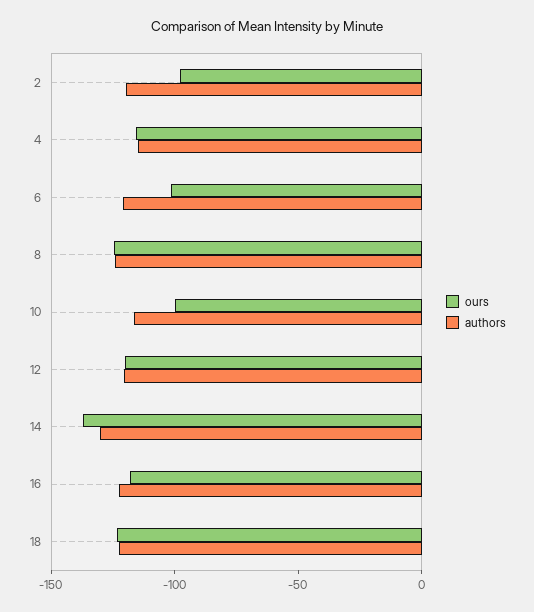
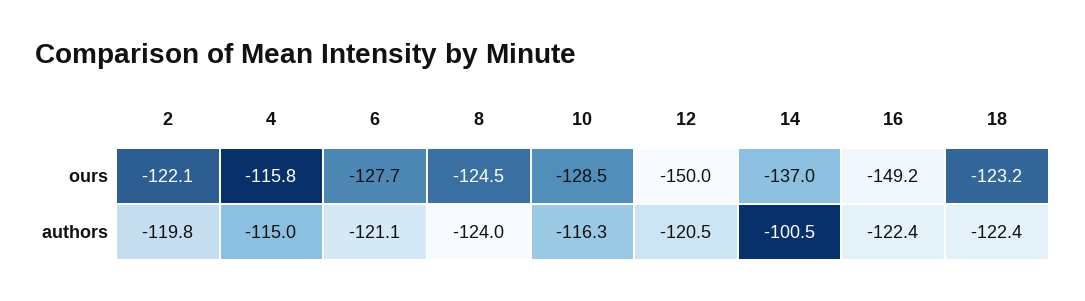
ours, 2: -100 -> -122.1
ours, 6: -100 -> -127.7
ours, 10: -100 -> -128.5
ours, 12: -120 -> -150
authors, 14: -130 -> -100.5
ours, 16: -120 -> -149.2

